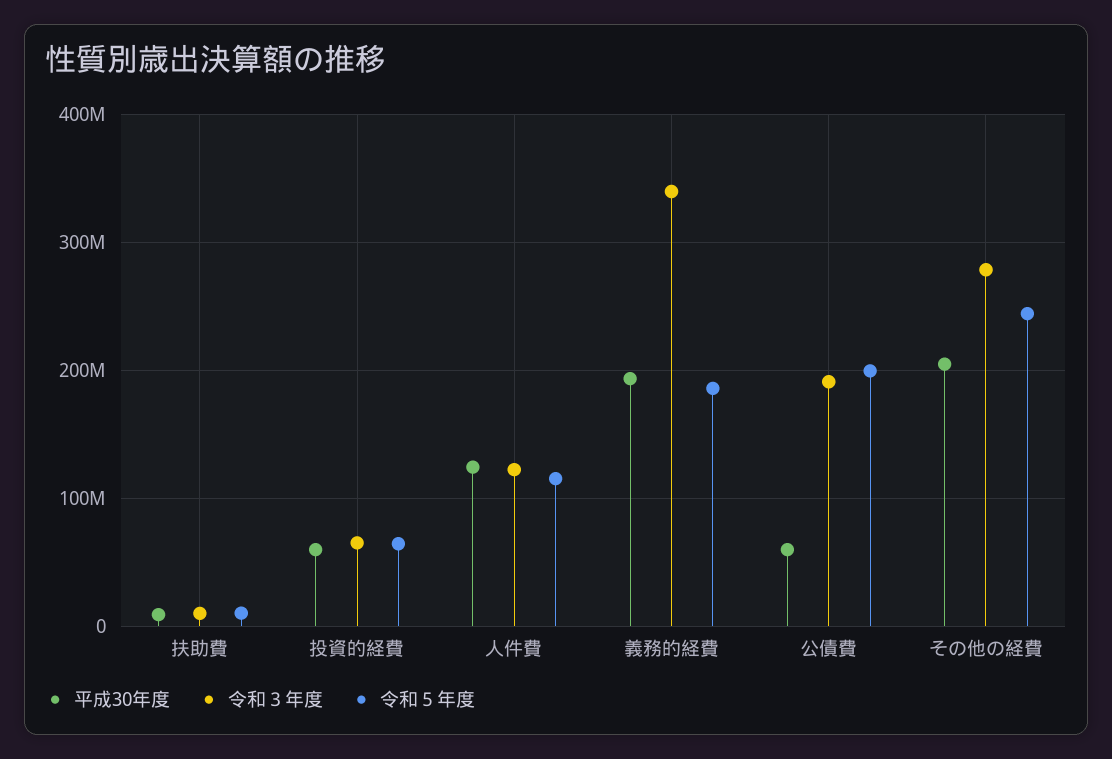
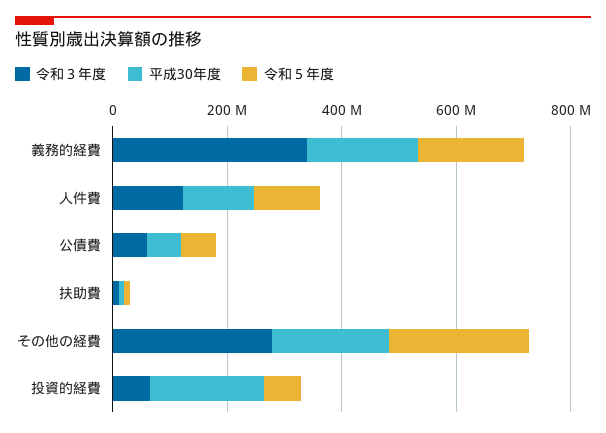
平成30年度, 投資的経費: 60000000 -> 200000000
令和３年度, 公債費: 190000000 -> 50000000
令和５年度, 公債費: 200000000 -> 50000000

